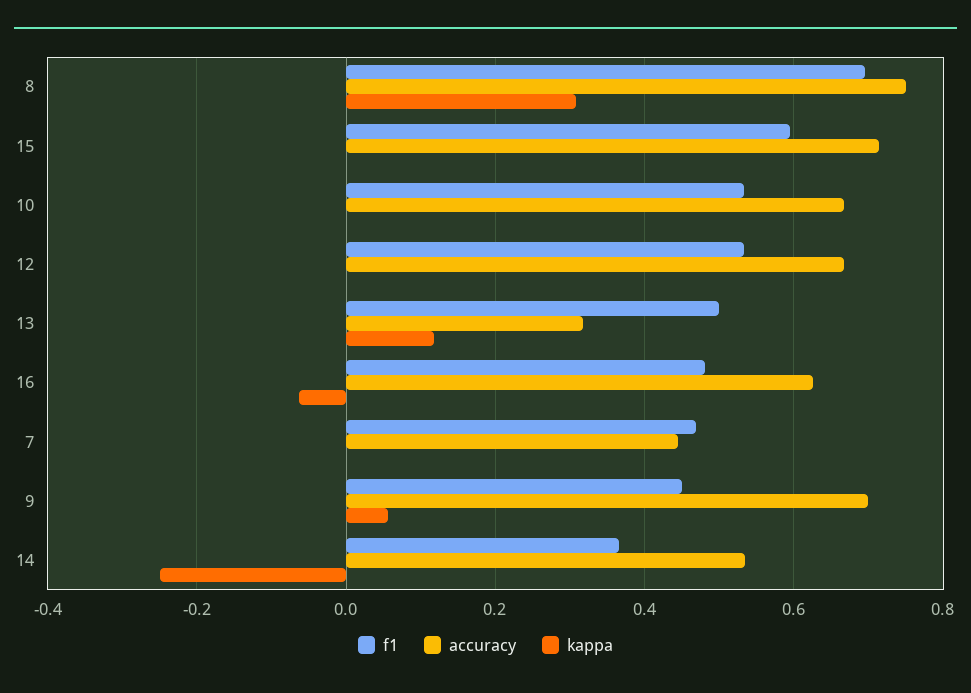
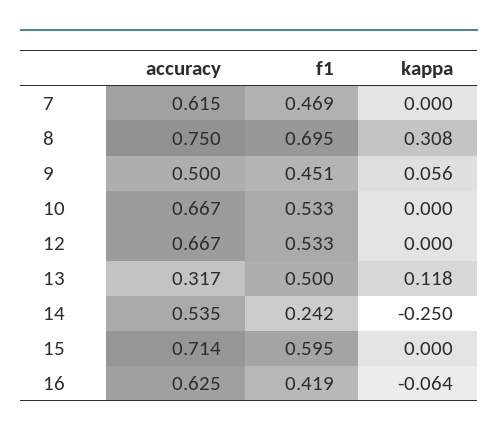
f1, 16: 0.48 -> 0.419
accuracy, 7: 0.44 -> 0.615
accuracy, 9: 0.7 -> 0.5
f1, 14: 0.36 -> 0.242

